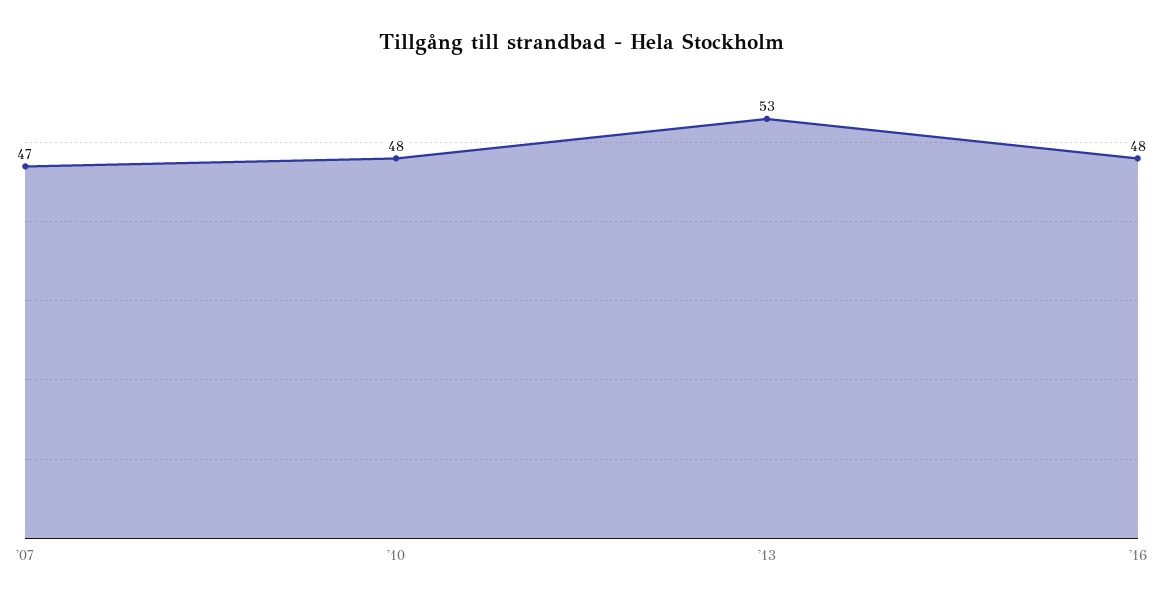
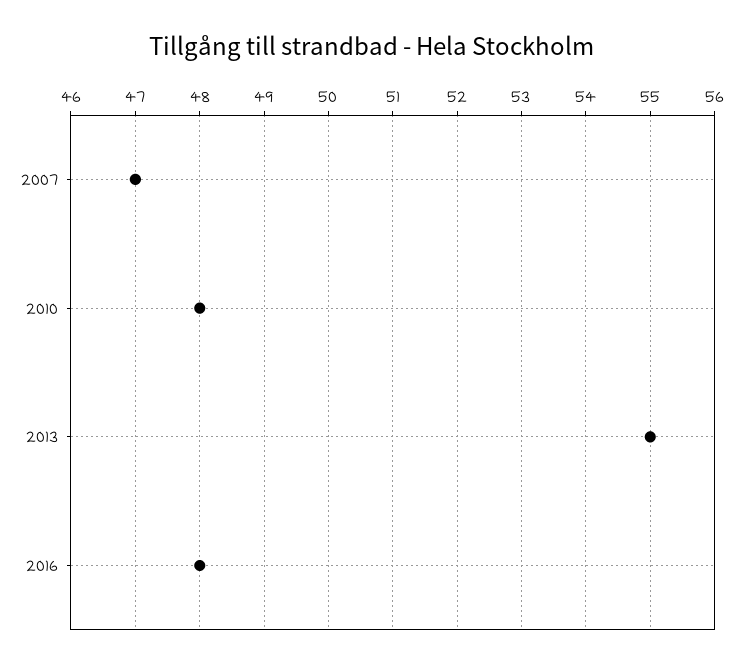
'13: 53 -> 55

